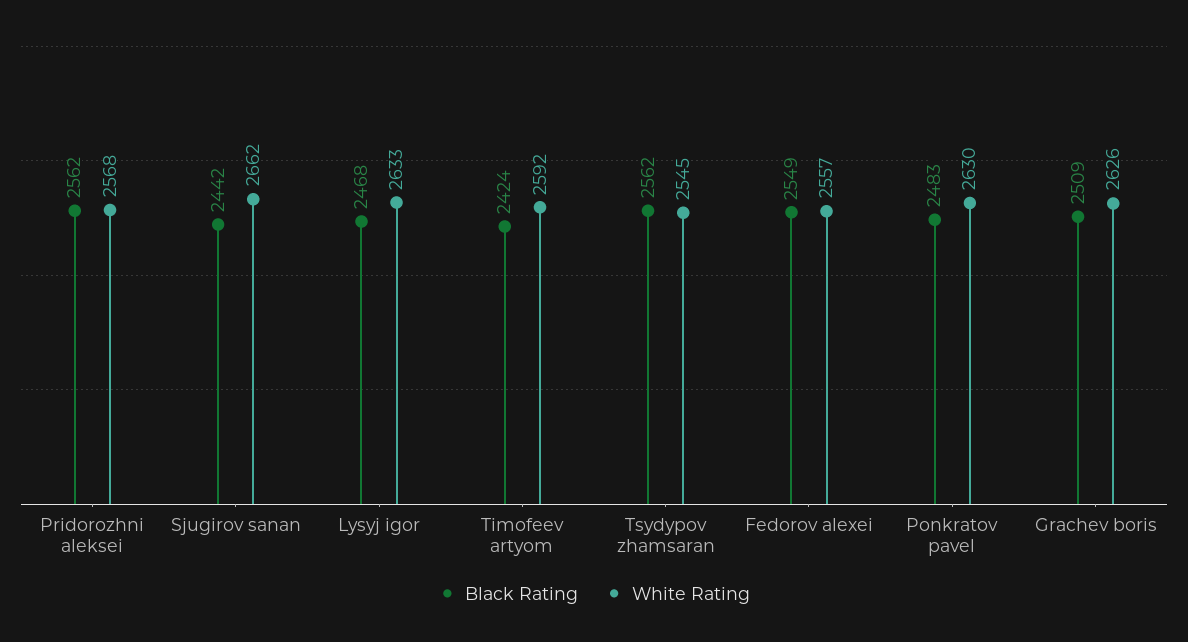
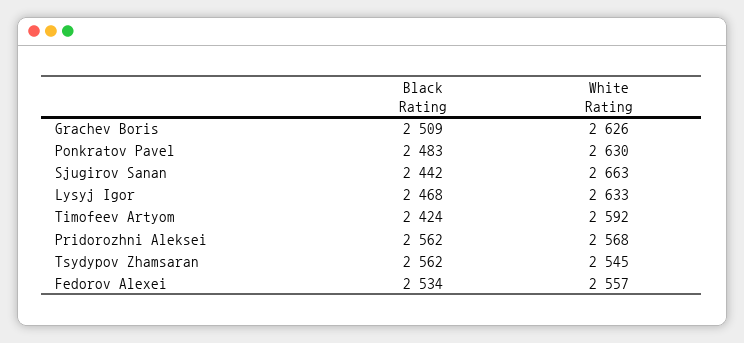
White Rating, Sjugirov sanan: 2662 -> 2663
Black Rating, Fedorov alexei: 2549 -> 2534

